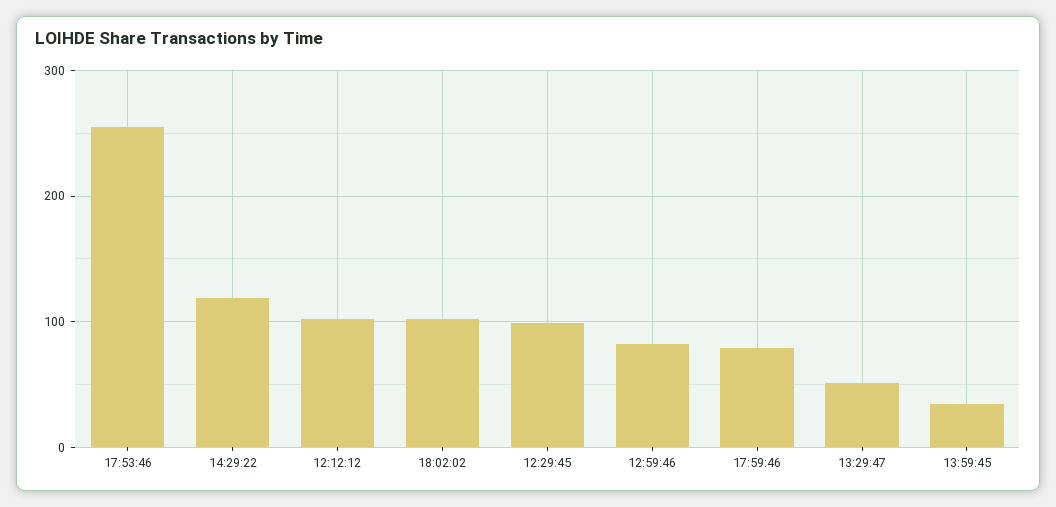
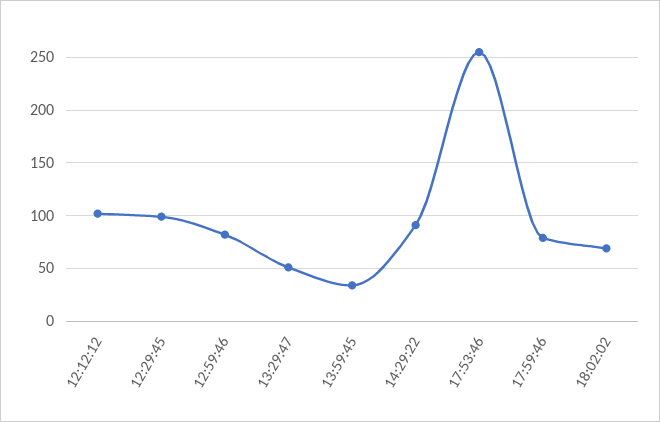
14:29:22: 120 -> 90
18:02:02: 100 -> 70

